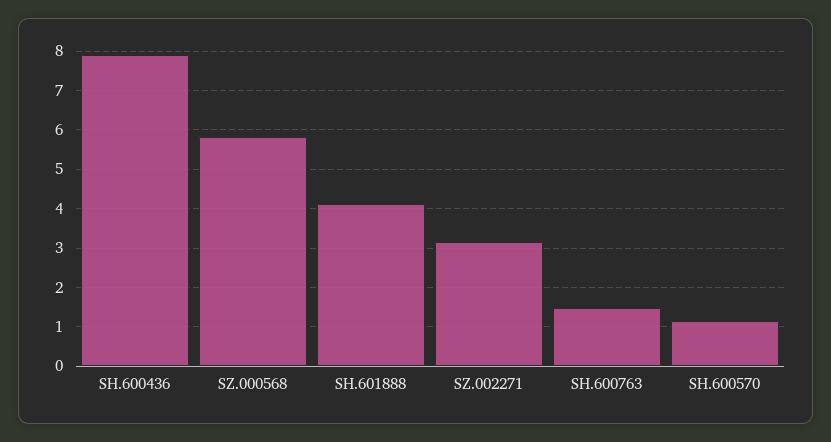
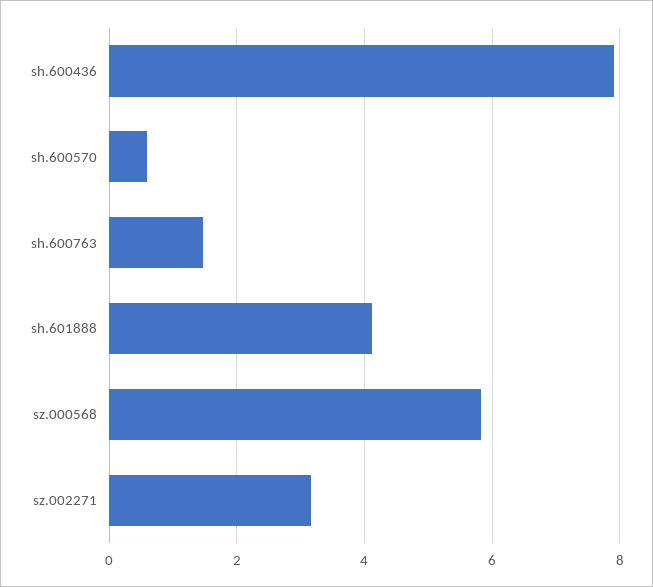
SH.600570: 1.2 -> 0.6

